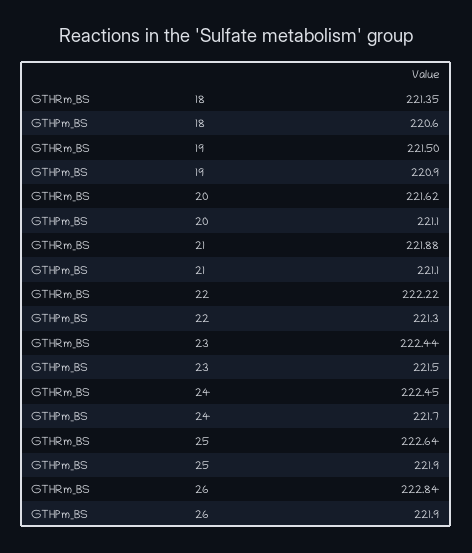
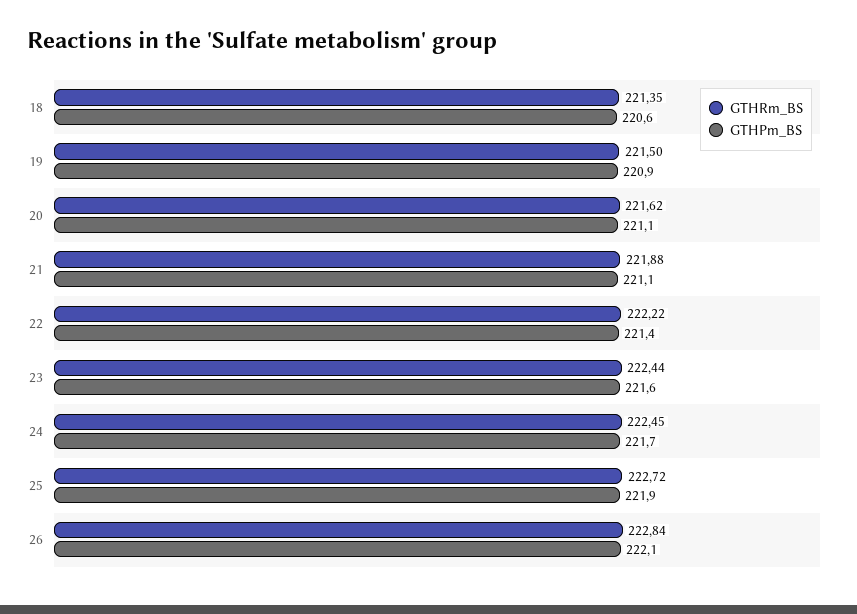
GTHPm_BS, 22: 221.3 -> 221.4
GTHPm_BS, 23: 221.5 -> 221.6
GTHRm_BS, 25: 222.64 -> 222.72
GTHPm_BS, 26: 221.9 -> 222.1

